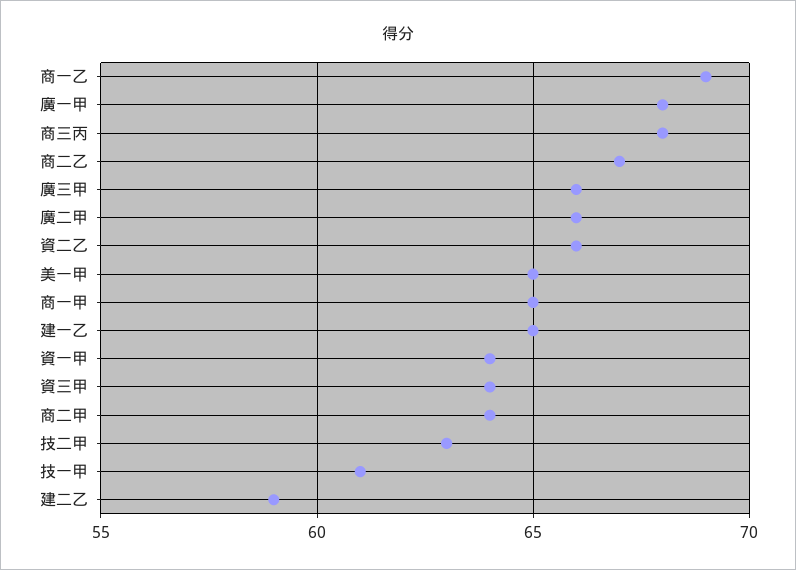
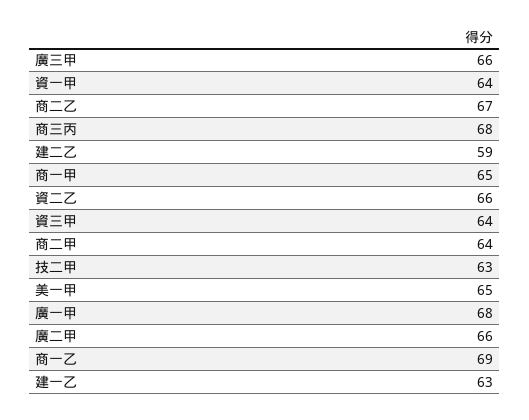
建一乙: 65 -> 63
技一甲: 61 -> none

